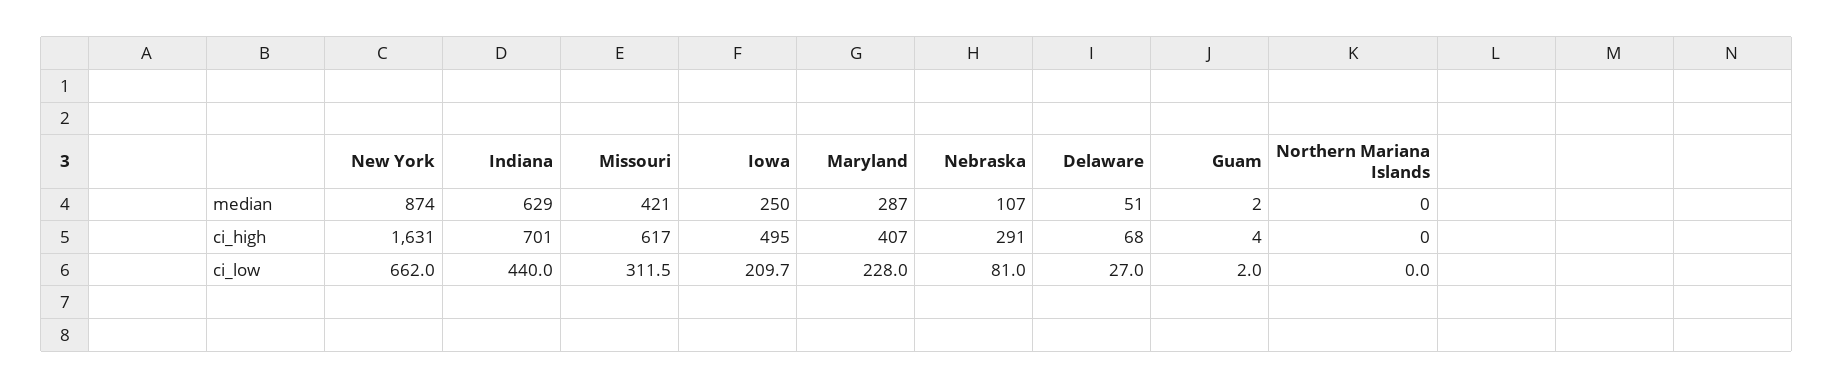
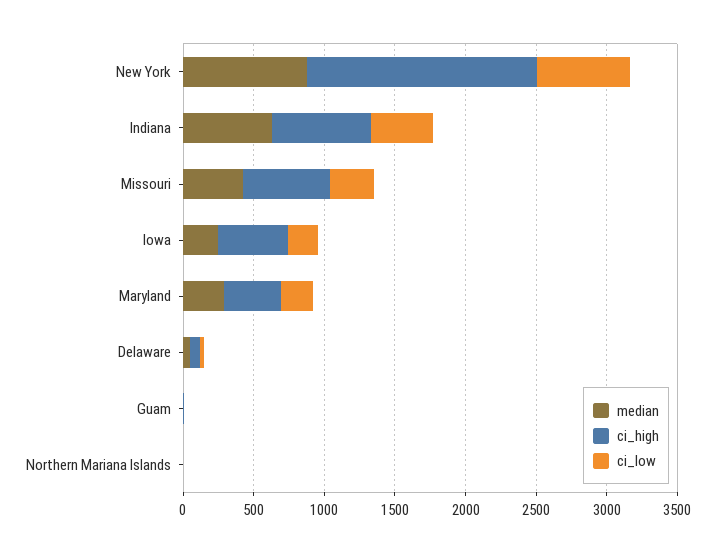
median, Nebraska: 107 -> none
ci_high, Nebraska: 291 -> none
ci_low, Nebraska: 81 -> none

